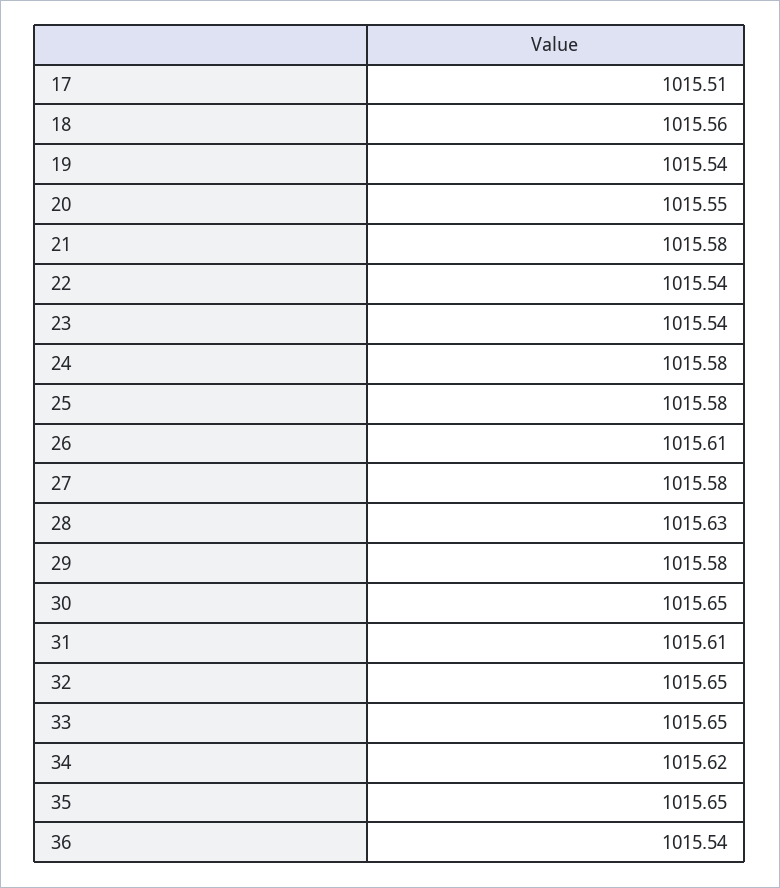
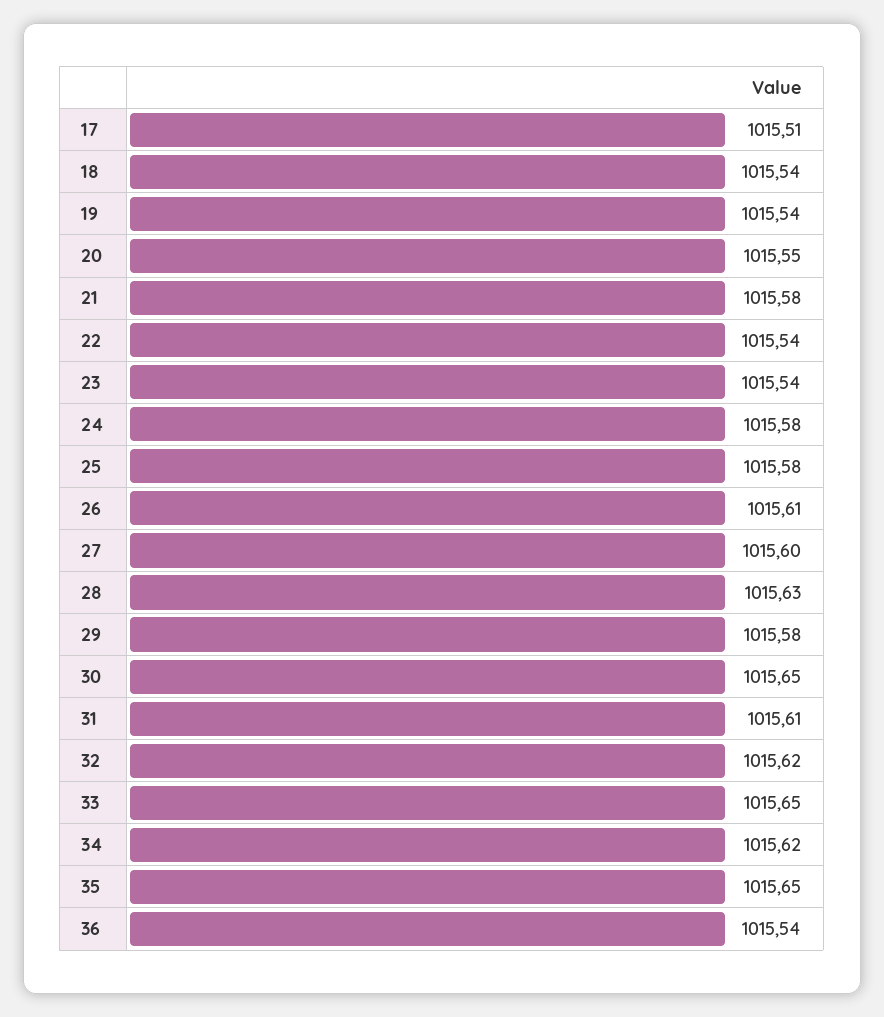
18: 1015.56 -> 1015.54
27: 1015.58 -> 1015.6
32: 1015.65 -> 1015.62

